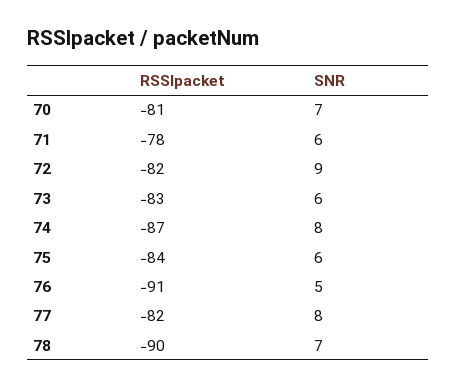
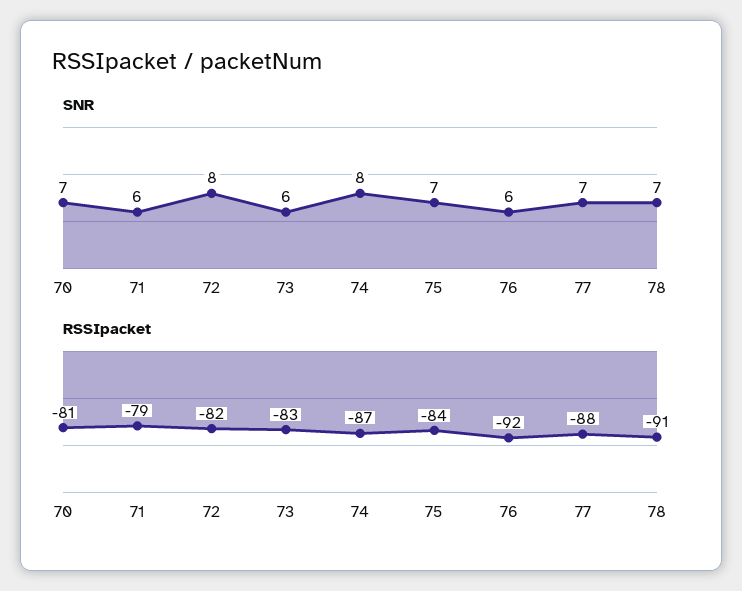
RSSIpacket, 71: -78 -> -79
SNR, 72: 9 -> 8
SNR, 75: 6 -> 7
RSSIpacket, 76: -91 -> -92
SNR, 76: 5 -> 6
RSSIpacket, 77: -82 -> -88
SNR, 77: 8 -> 7
RSSIpacket, 78: -90 -> -91

